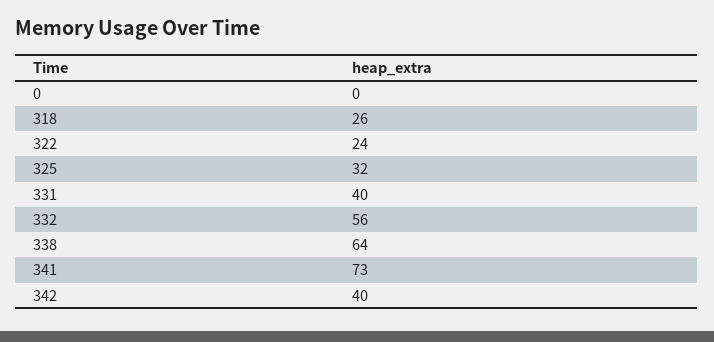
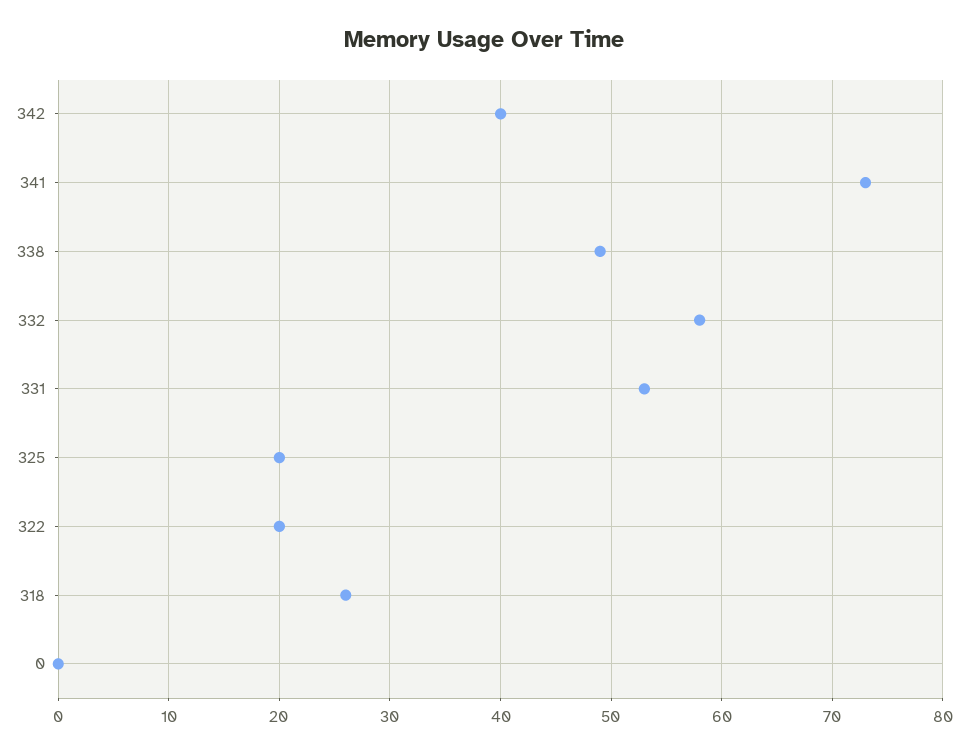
322: 24 -> 20
325: 32 -> 20
331: 40 -> 53
332: 56 -> 58
338: 64 -> 49

